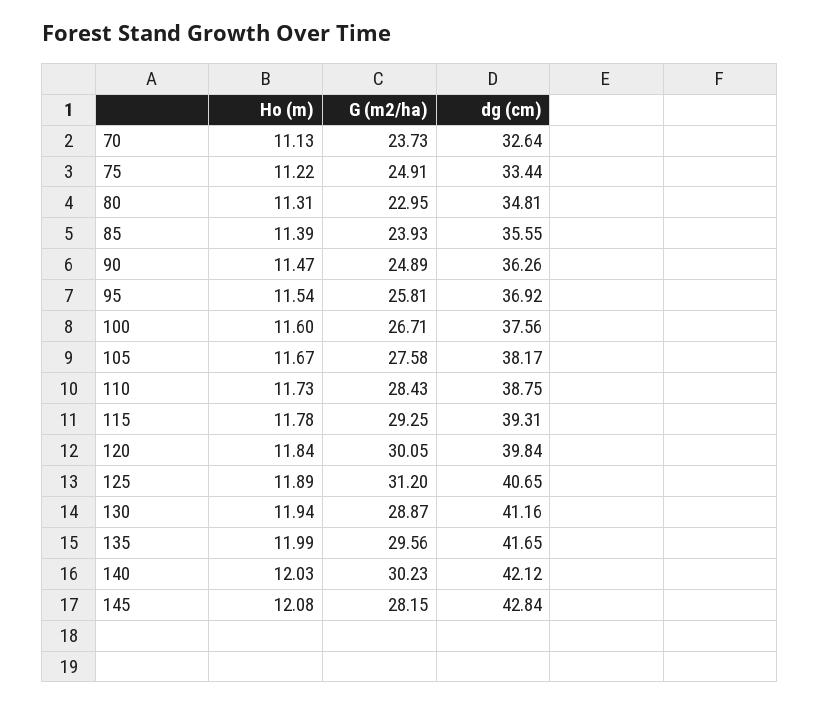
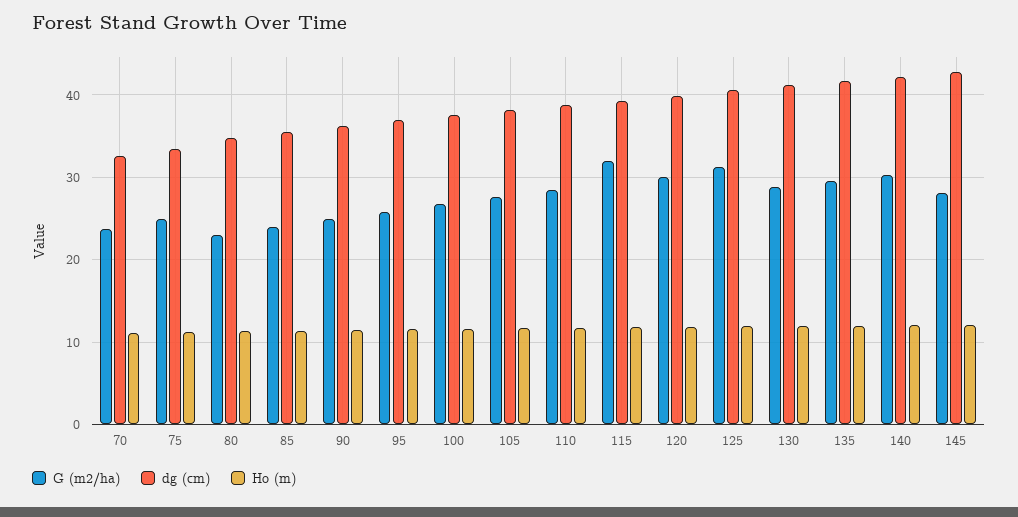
G (m2/ha), 115: 29.25 -> 32

